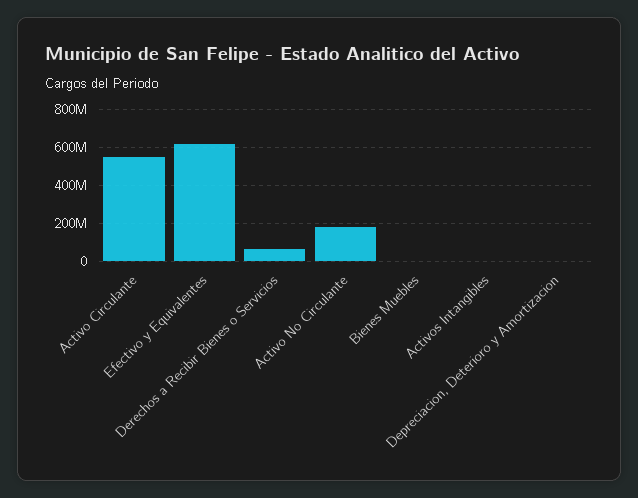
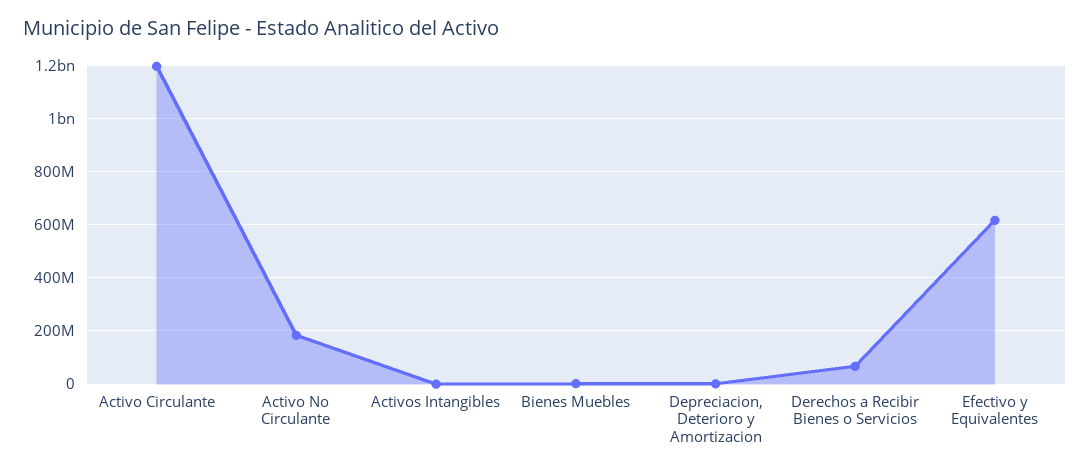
Activo Circulante: 550000000 -> 1200000000

